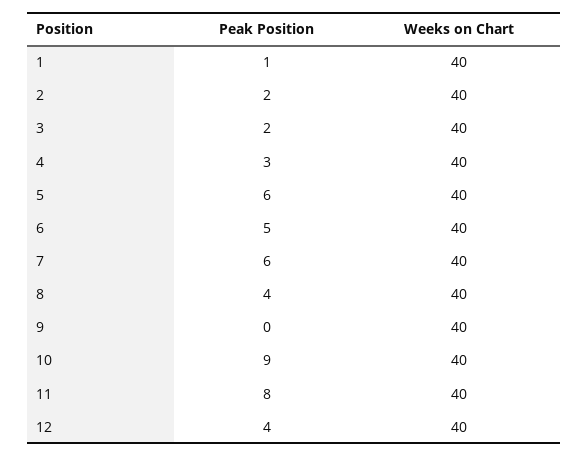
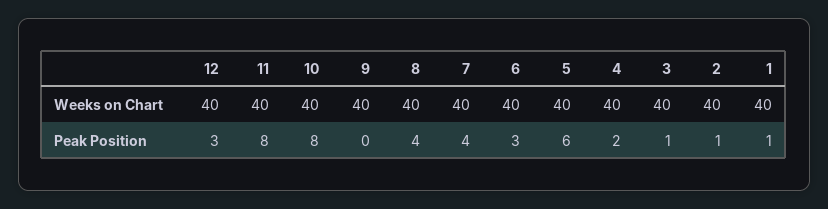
Peak Position, 2: 2 -> 1
Peak Position, 3: 2 -> 1
Peak Position, 4: 3 -> 2
Peak Position, 6: 5 -> 3
Peak Position, 7: 6 -> 4
Peak Position, 10: 9 -> 8
Peak Position, 12: 4 -> 3

